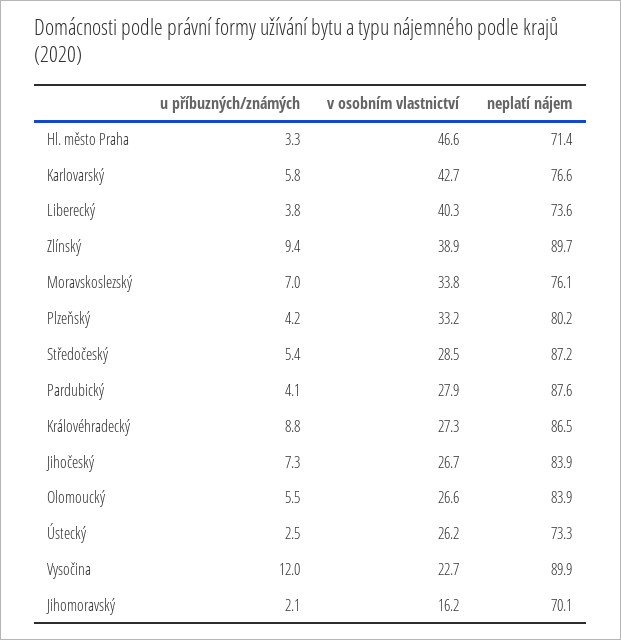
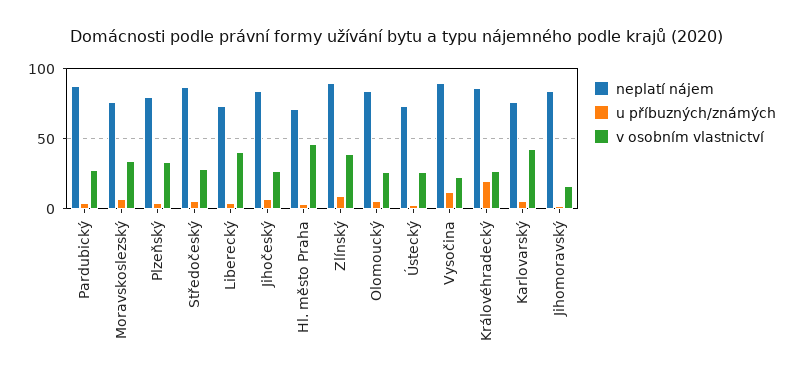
u příbuzných/známých, Královéhradecký: 8.8 -> 20
neplatí nájem, Jihomoravský: 70.1 -> 85

